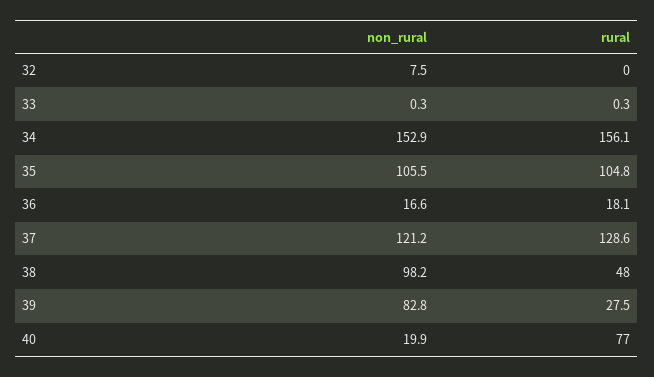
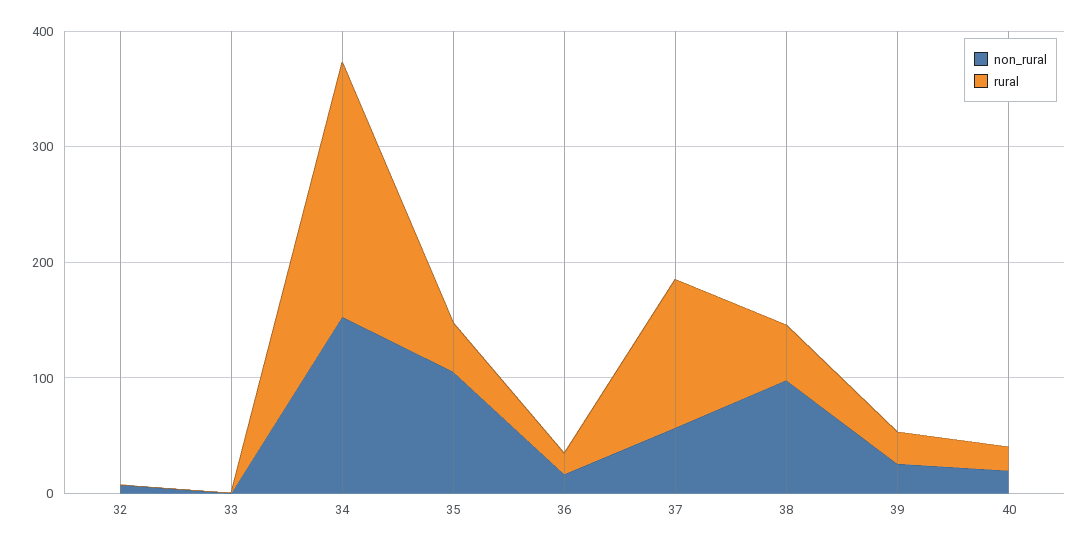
rural, 34: 156.1 -> 220
rural, 35: 104.8 -> 40
non_rural, 37: 121.2 -> 60
non_rural, 39: 82.8 -> 20
rural, 40: 77 -> 20

